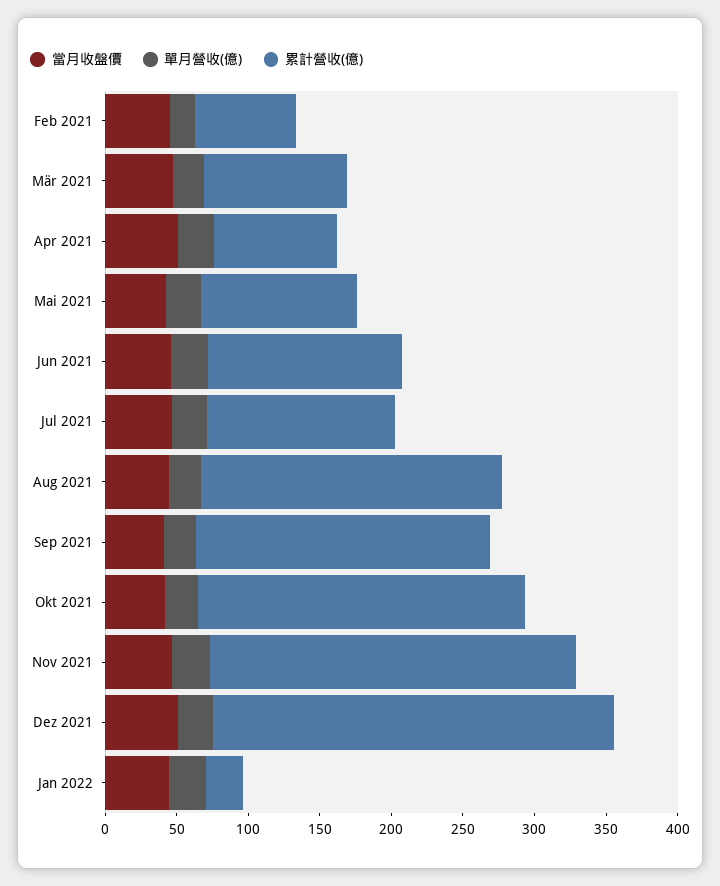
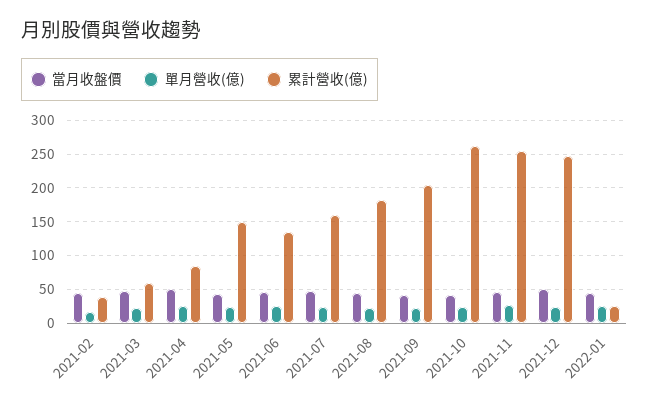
累計營收(億), Feb 2021: 70 -> 40
累計營收(億), Mär 2021: 100 -> 60
累計營收(億), Mai 2021: 110 -> 150
累計營收(億), Jul 2021: 130 -> 160
累計營收(億), Aug 2021: 210 -> 180
累計營收(億), Okt 2021: 230 -> 260
累計營收(億), Dez 2021: 280 -> 250

